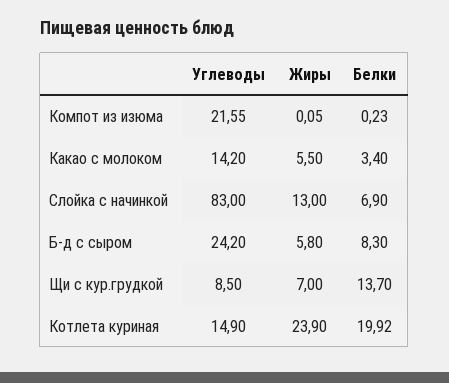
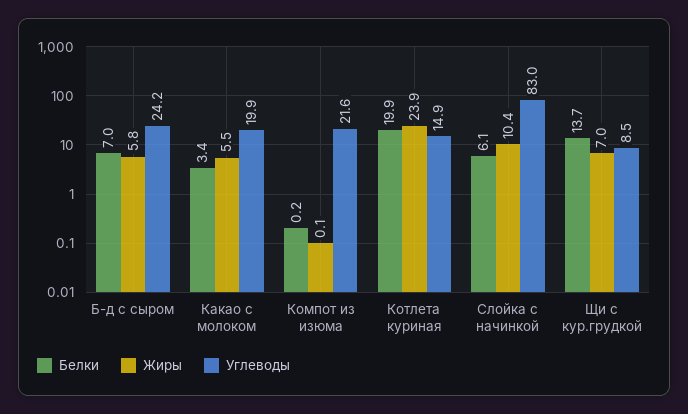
Углеводы, Какао с молоком: 14.2 -> 19.9
Жиры, Слойка с начинкой: 13 -> 10.4
Белки, Слойка с начинкой: 6.9 -> 6.1
Белки, Б-д с сыром: 8.3 -> 7

